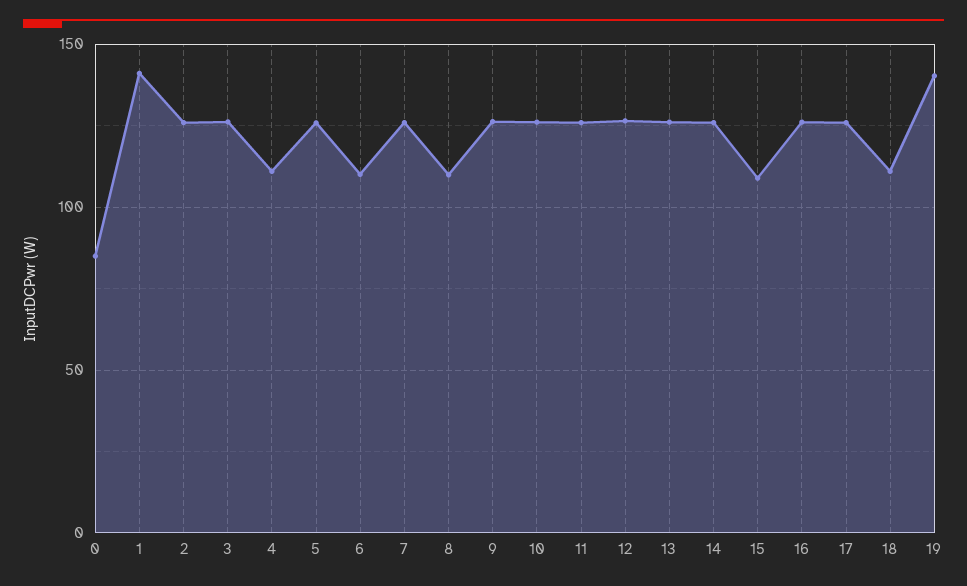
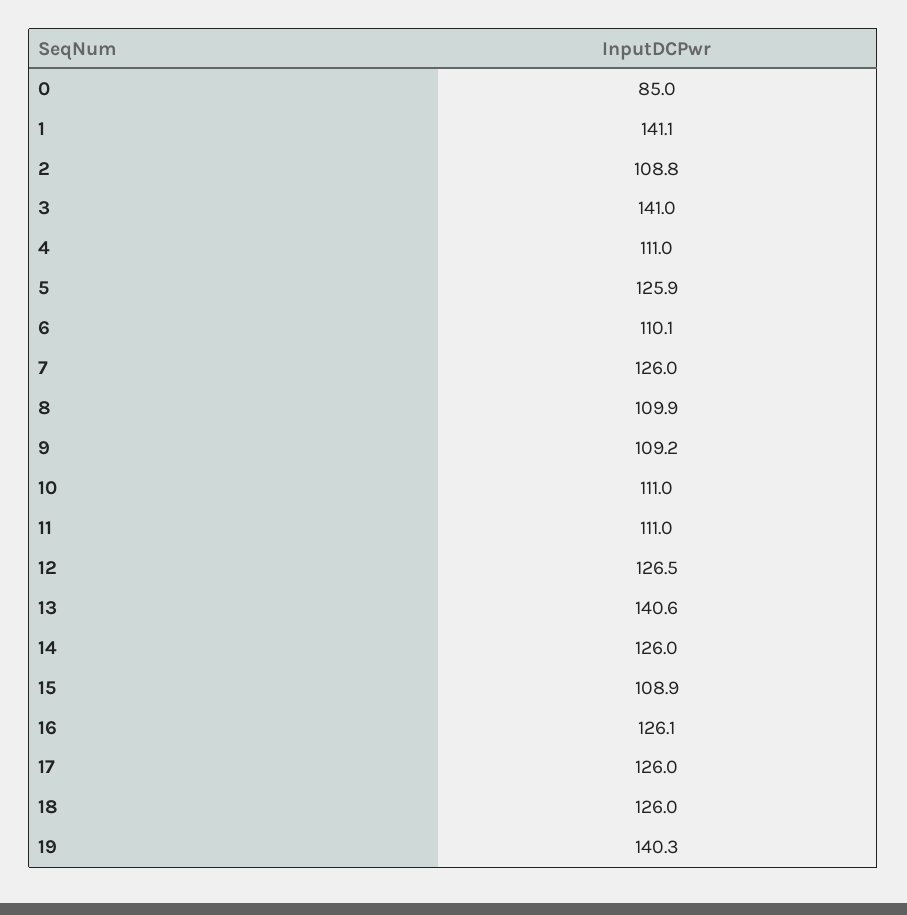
2: 125 -> 108.8
3: 125 -> 141
9: 125 -> 109.2
10: 125 -> 111
11: 125 -> 111
13: 125 -> 140.6
18: 110 -> 126

